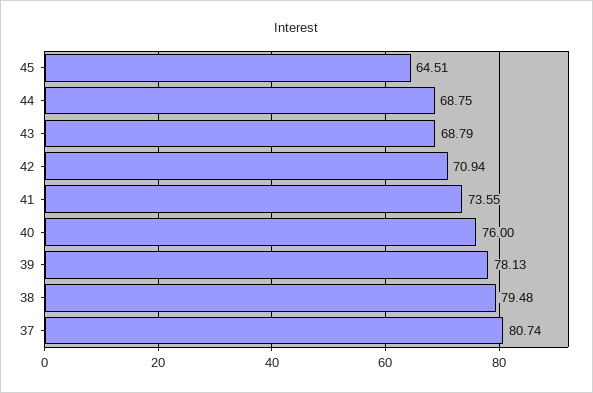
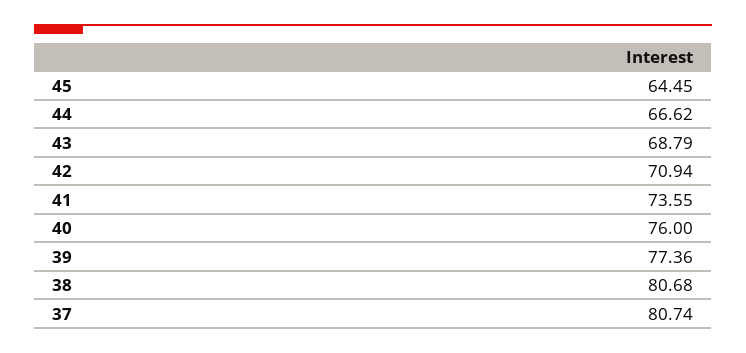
45: 64.51 -> 64.45
44: 68.75 -> 66.62
39: 78.13 -> 77.36
38: 79.48 -> 80.68

